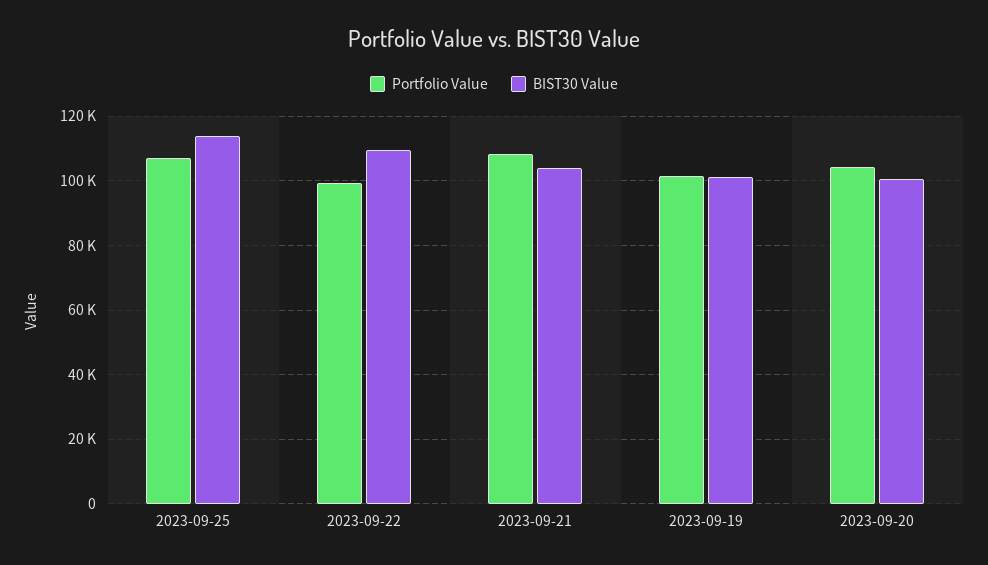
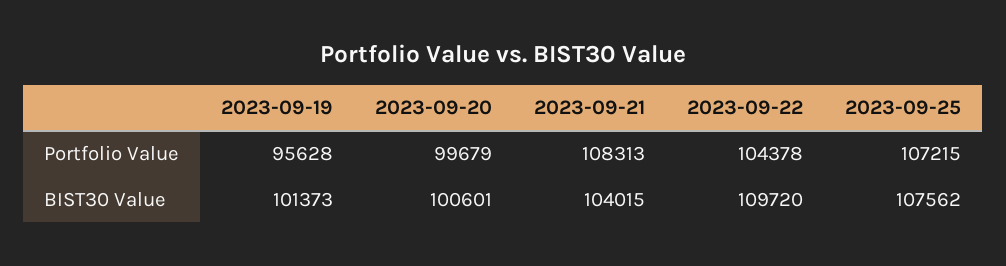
BIST30 Value, 2023-09-25: 114000 -> 107562
Portfolio Value, 2023-09-22: 100000 -> 104378
Portfolio Value, 2023-09-19: 102000 -> 95628
Portfolio Value, 2023-09-20: 104000 -> 99679

